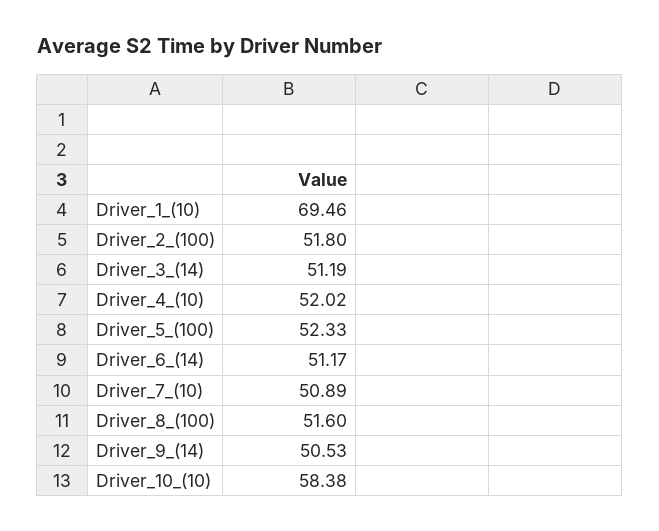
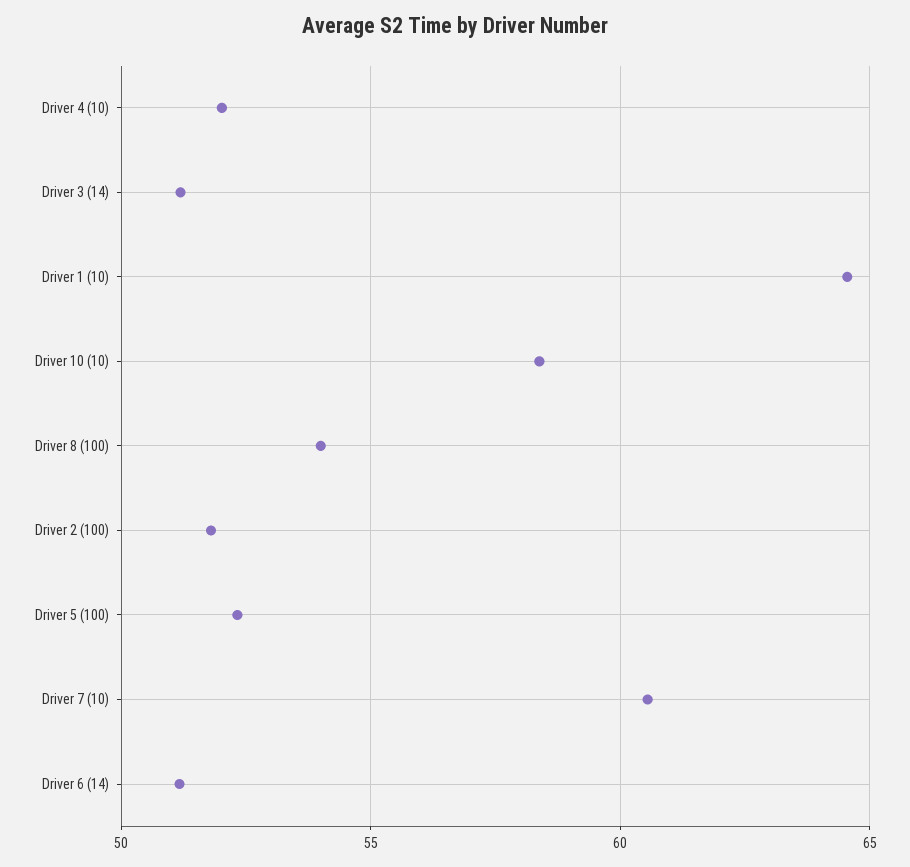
Driver_1_(10): 69.46 -> 64.5
Driver_7_(10): 50.89 -> 60.5
Driver_8_(100): 51.6 -> 54
Driver_9_(14): 50.53 -> none

